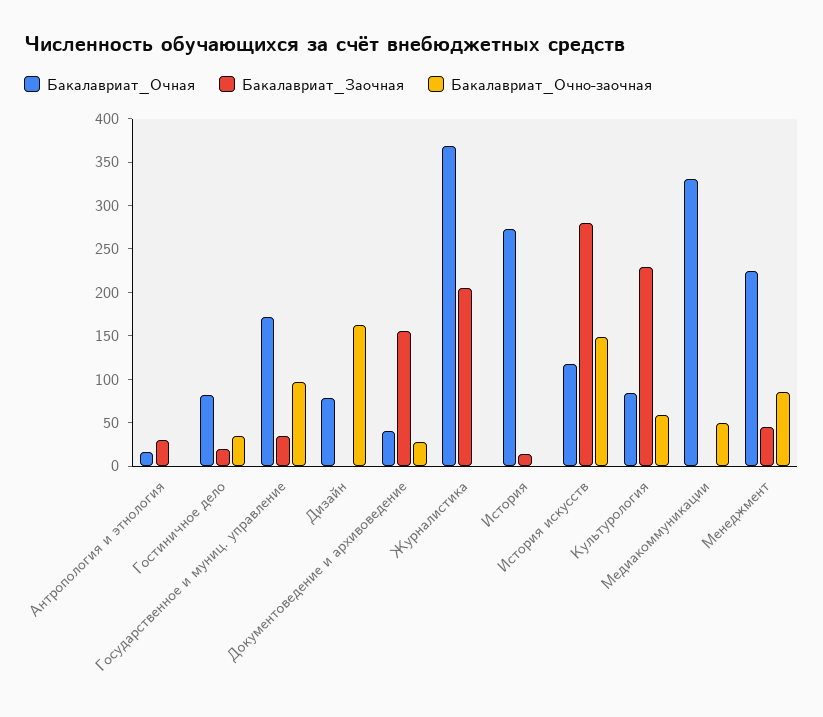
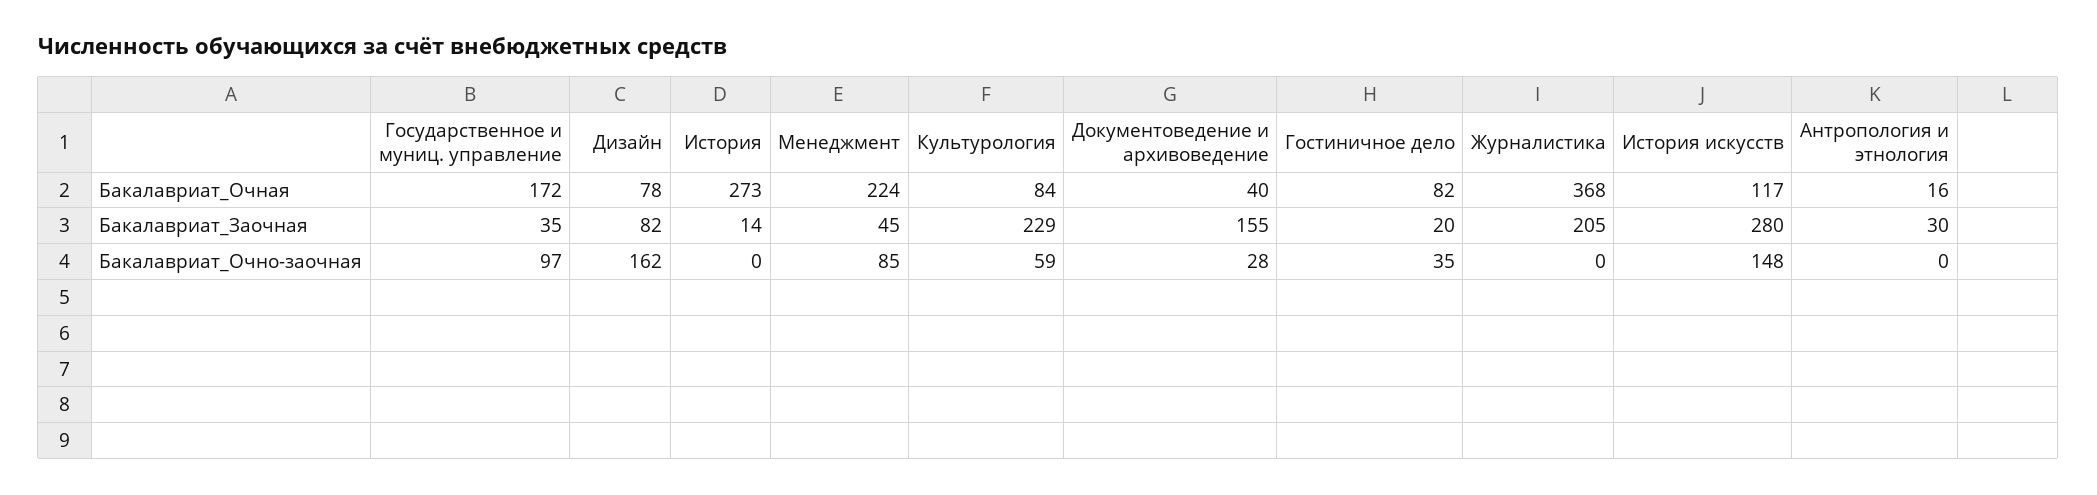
Бакалавриат_Заочная, Дизайн: 0 -> 82
Бакалавриат_Очная, Медиакоммуникации: 330 -> none
Бакалавриат_Заочная, Медиакоммуникации: 0 -> none
Бакалавриат_Очно-заочная, Медиакоммуникации: 50 -> none

